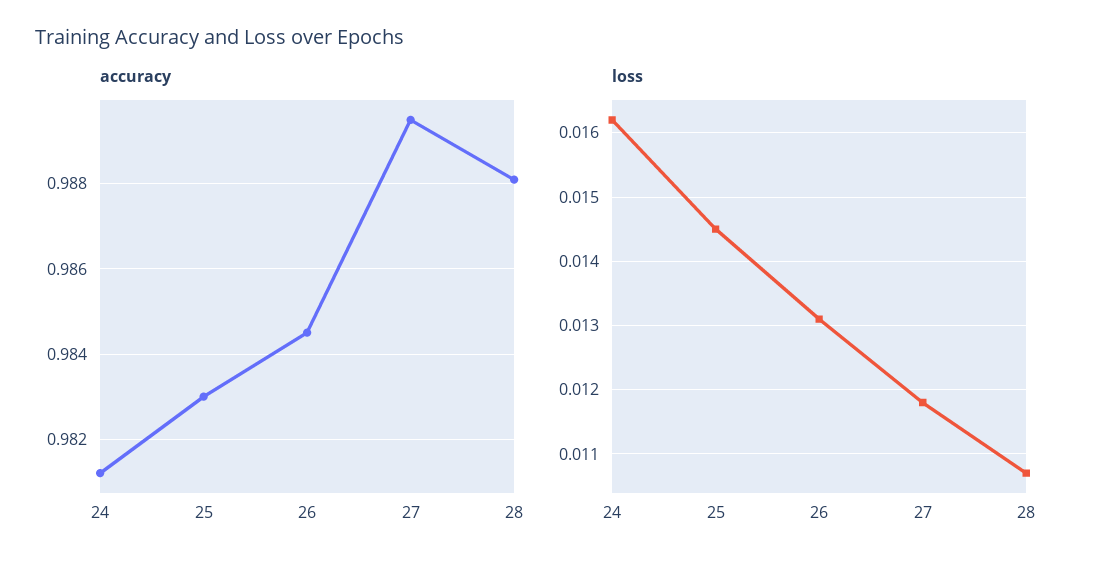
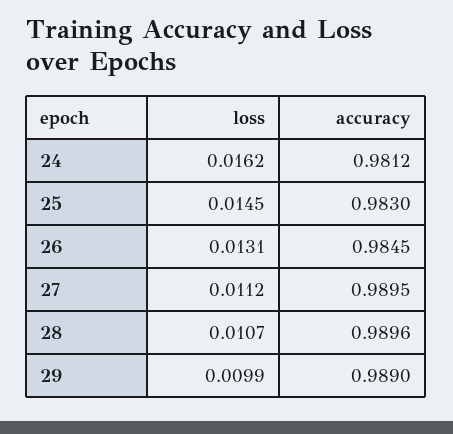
accuracy, 28: 0.988 -> 0.9896
loss, 27: 0.0118 -> 0.0112
loss, 29: none -> 0.0099
accuracy, 29: none -> 0.989

